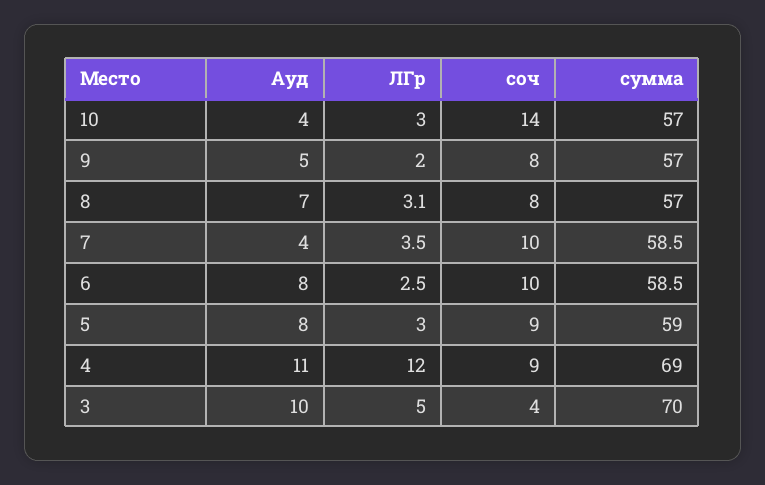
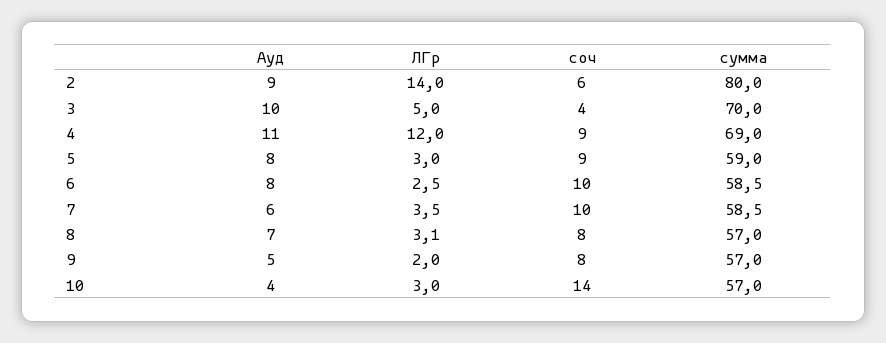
Ауд, 7: 4 -> 6
Ауд, 2: none -> 9
ЛГр, 2: none -> 14
соч, 2: none -> 6
сумма, 2: none -> 80

